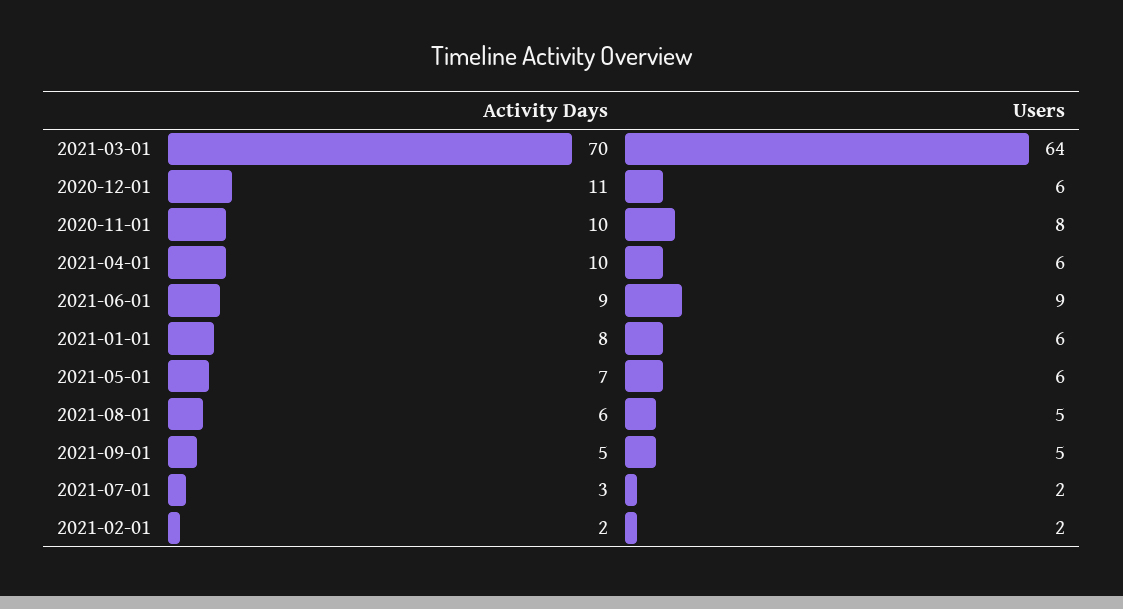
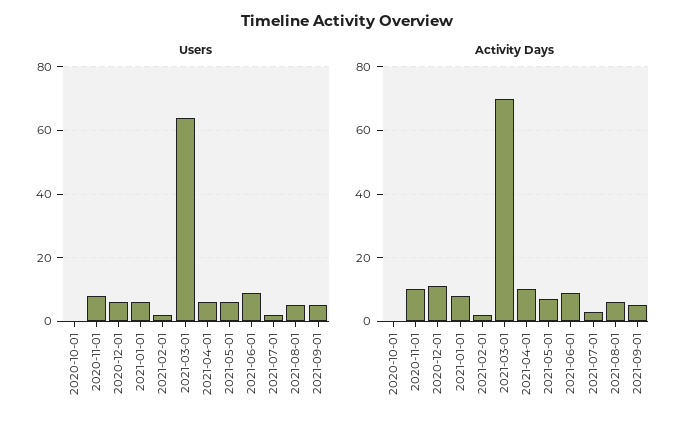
Users, 2020-10-01: none -> 0
Activity Days, 2020-10-01: none -> 0

